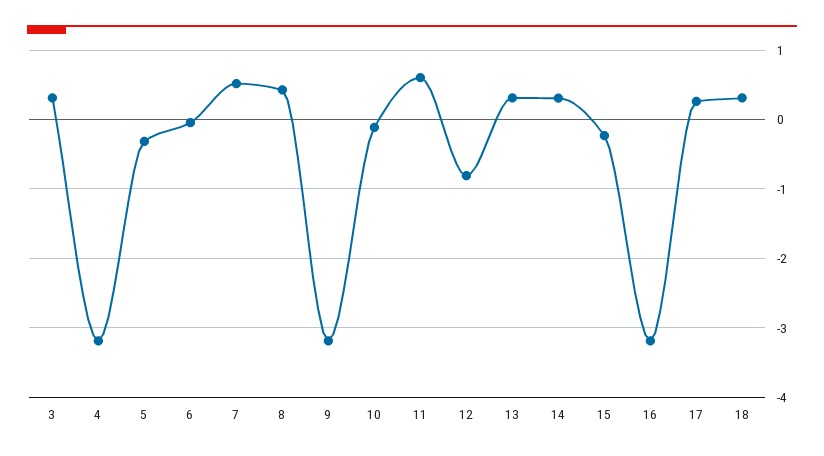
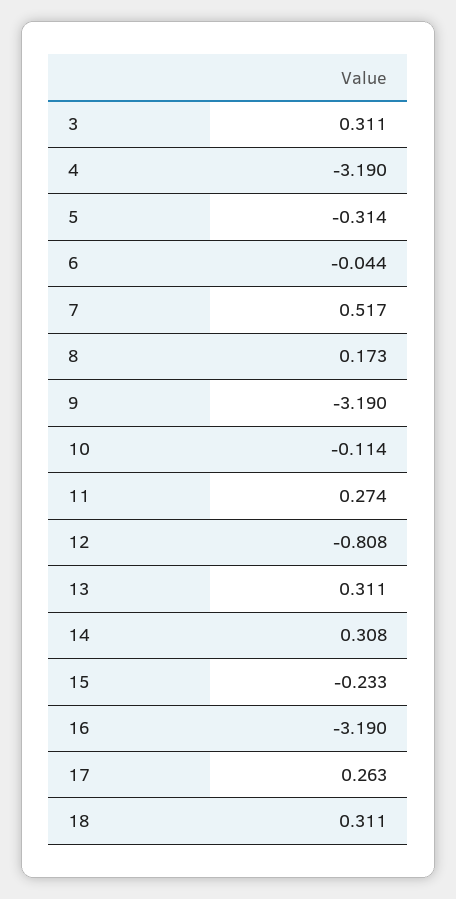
8: 0.4 -> 0.173
11: 0.6 -> 0.274

